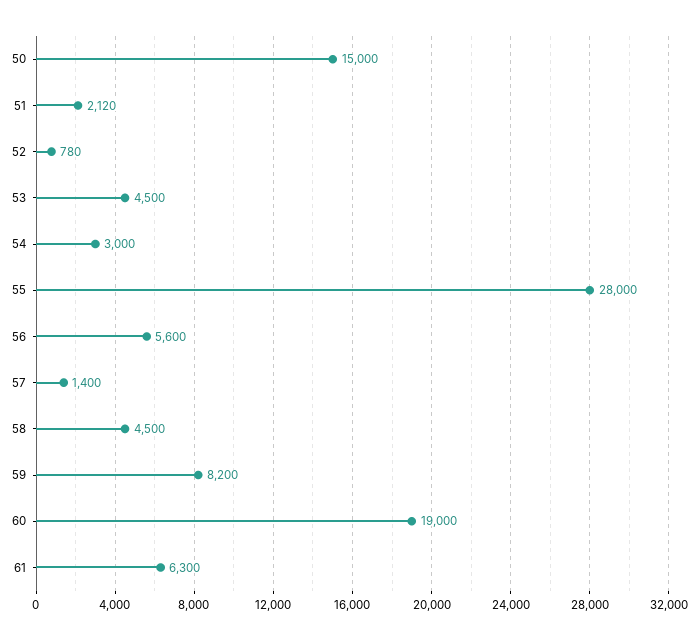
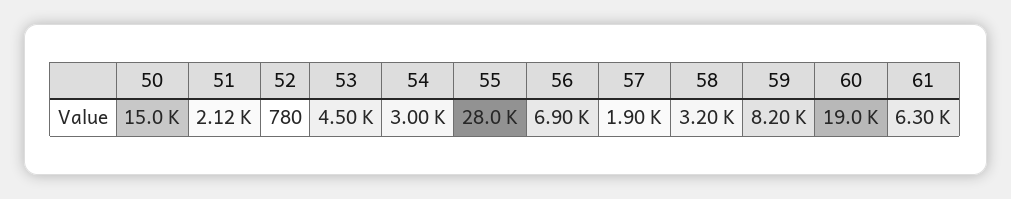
56: 5600 -> 6900
57: 1400 -> 1900
58: 4500 -> 3200

